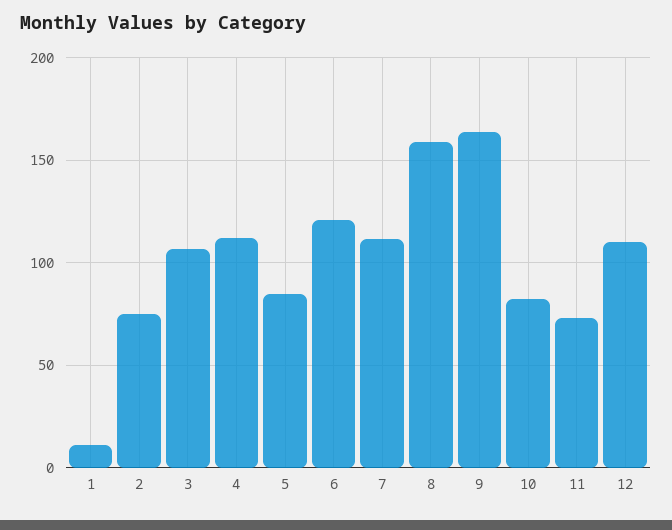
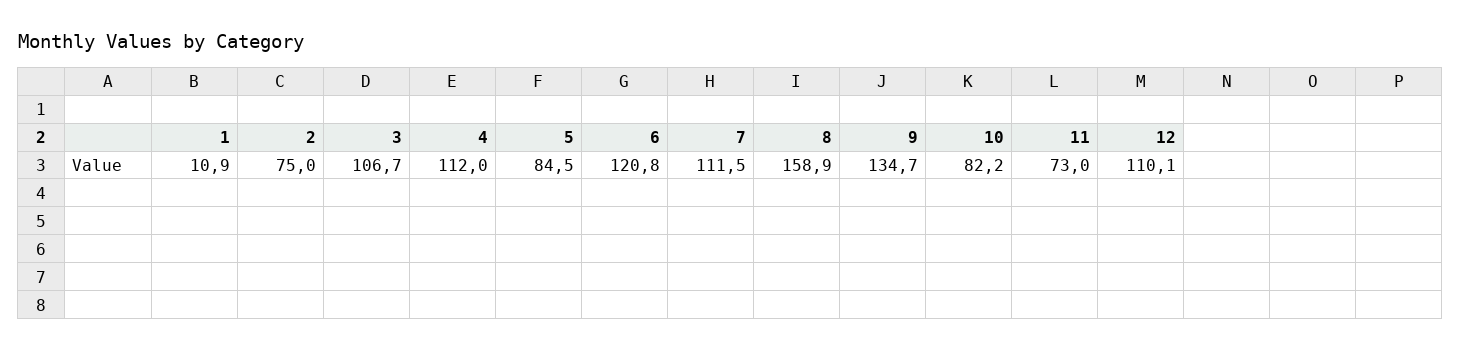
9: 165 -> 134.7

